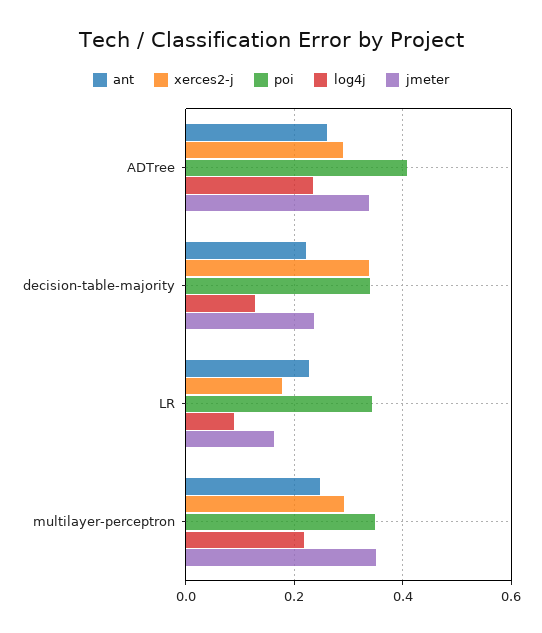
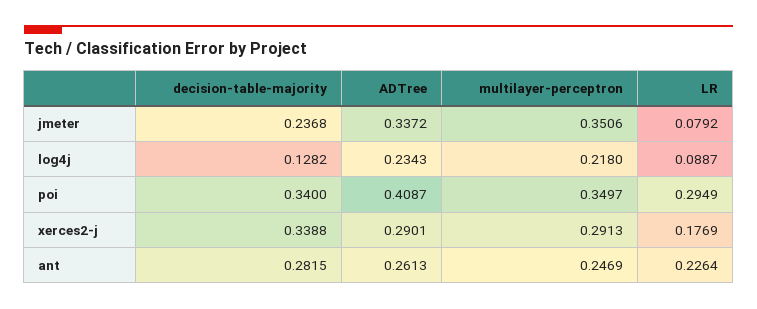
ant, decision-table-majority: 0.22 -> 0.2815
poi, LR: 0.34 -> 0.2949
jmeter, LR: 0.16 -> 0.0792

